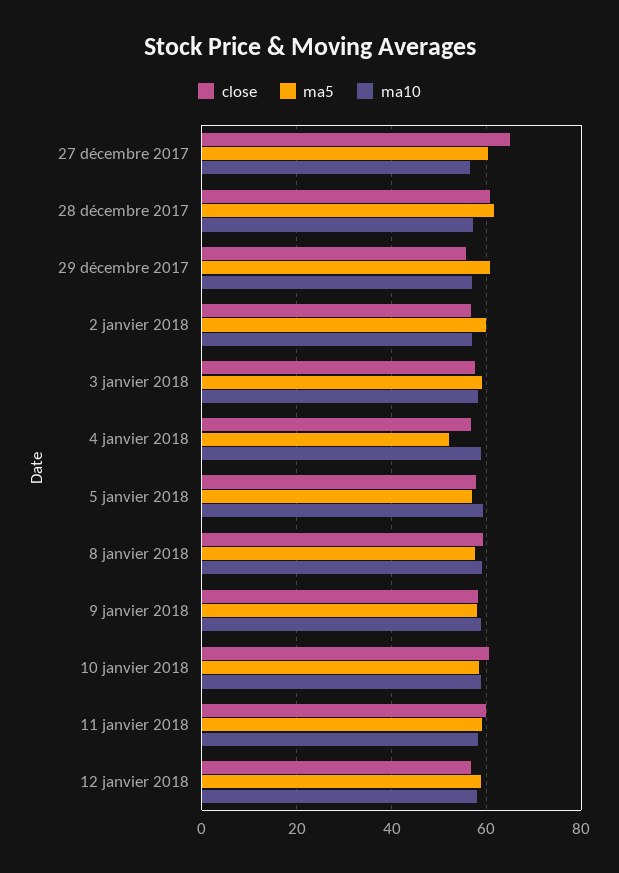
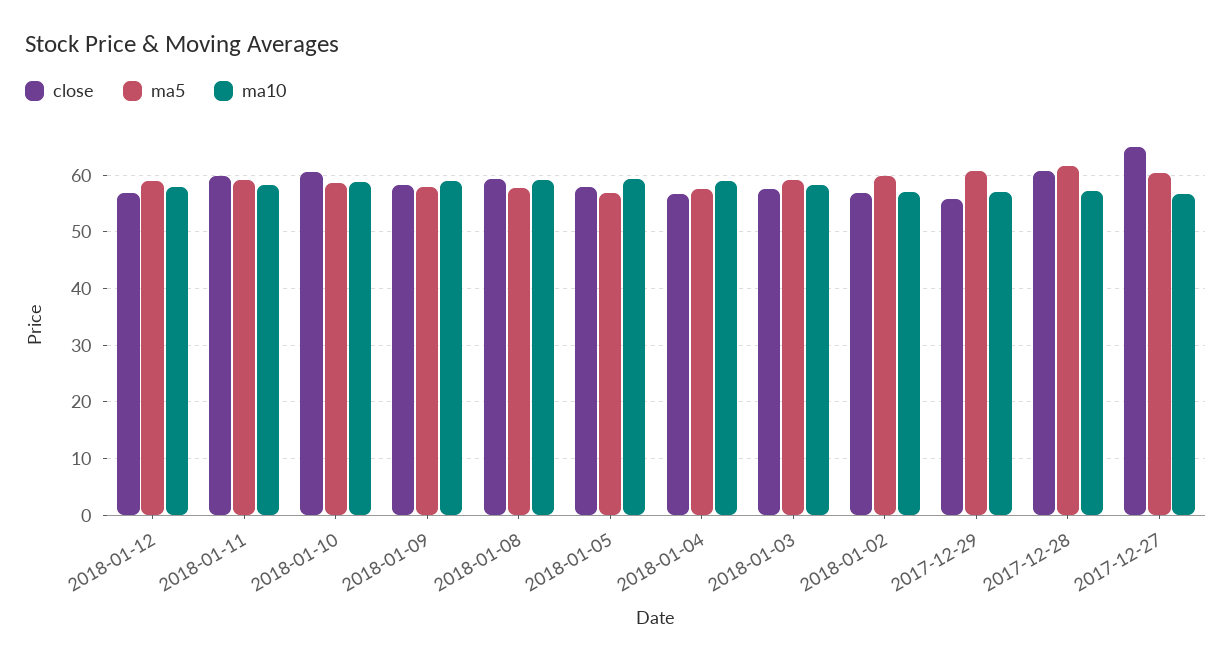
ma5, 4 janvier 2018: 52 -> 58

